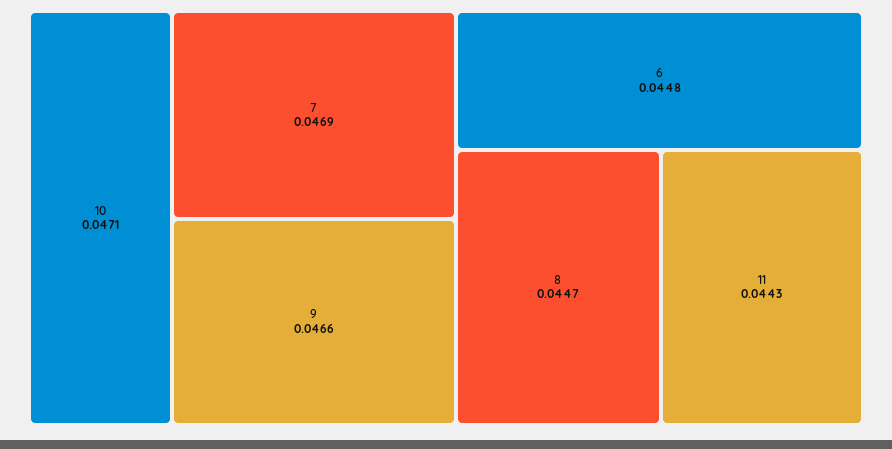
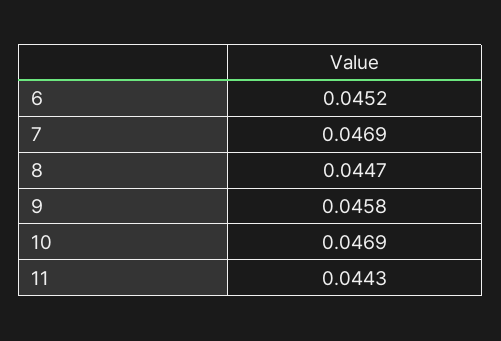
10: 0.0471 -> 0.0469
9: 0.0466 -> 0.0458
6: 0.0448 -> 0.0452

